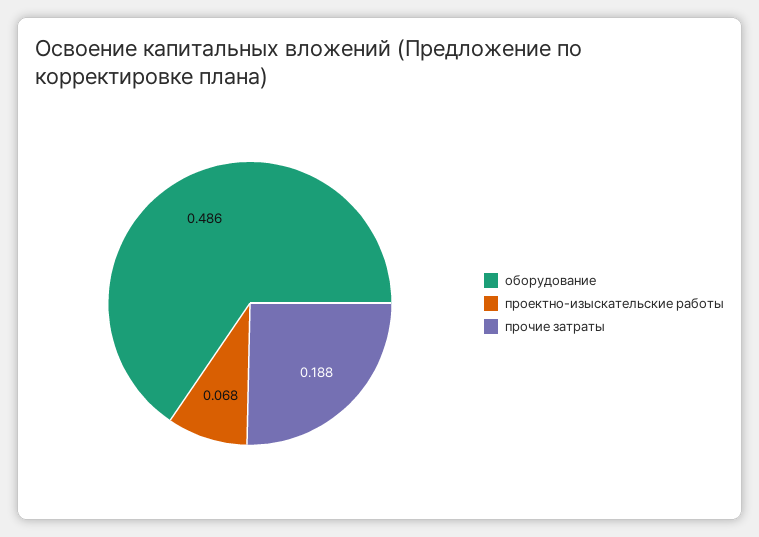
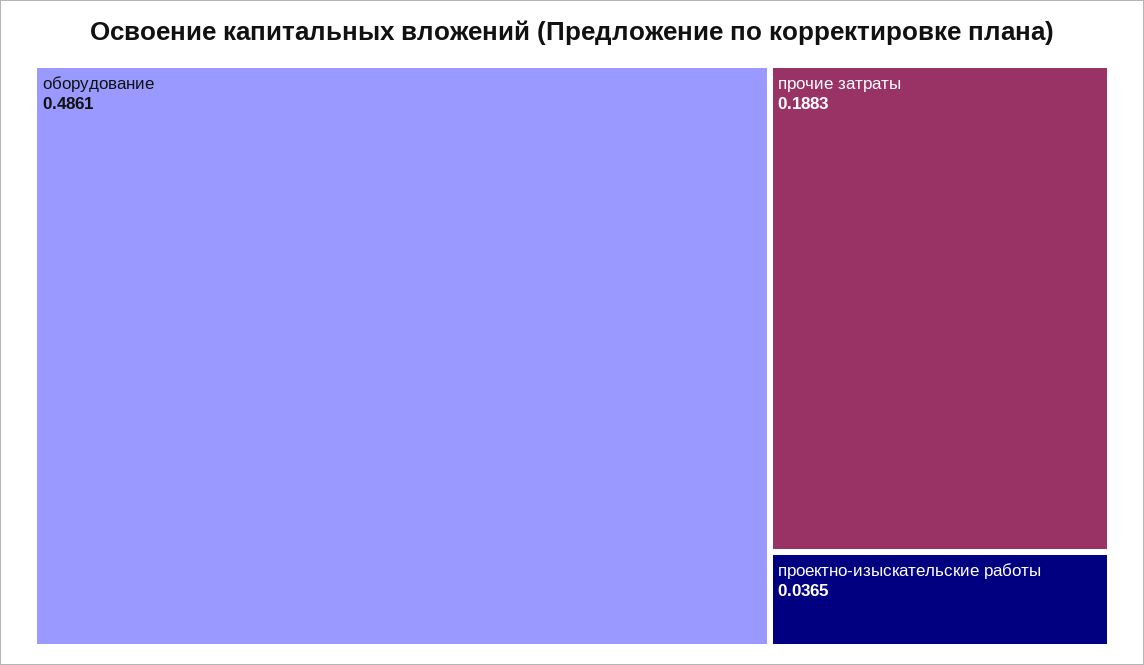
проектно-изыскательские работы: 0.068 -> 0.0365

